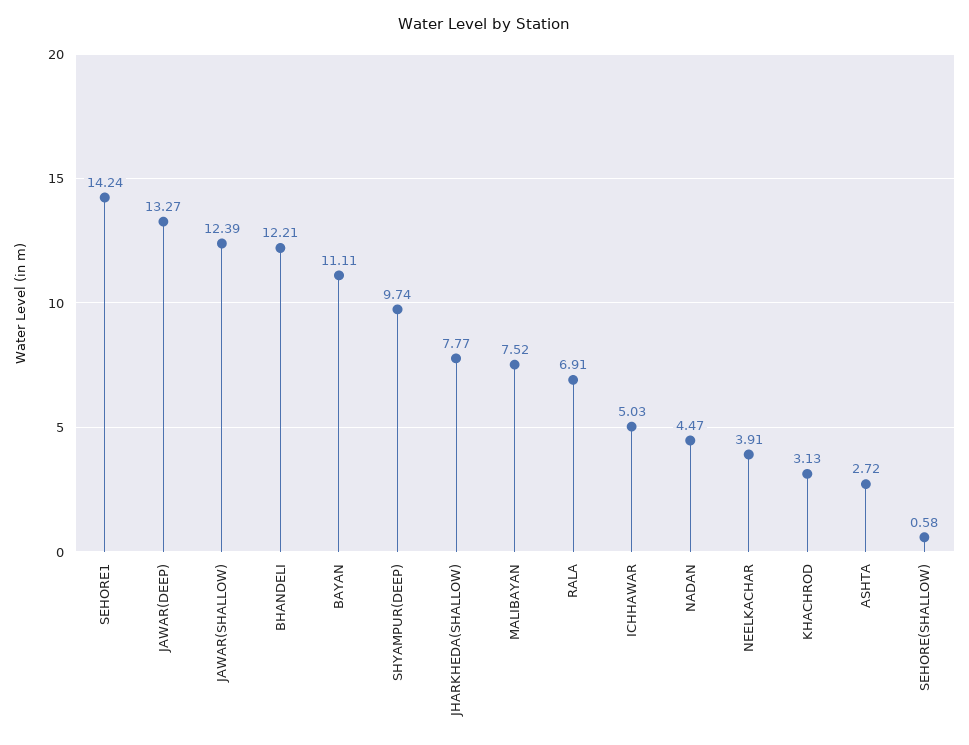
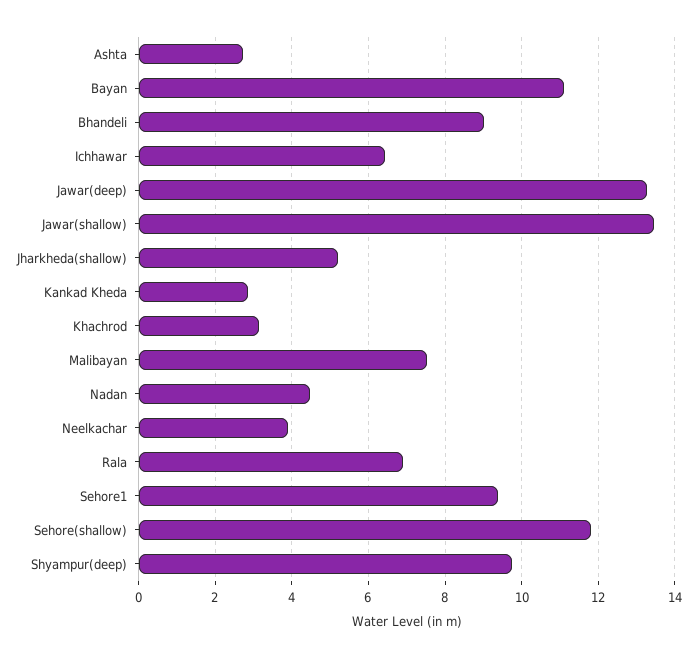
SEHORE1: 14.24 -> 9.4
JAWAR(SHALLOW): 12.39 -> 13.4
BHANDELI: 12.21 -> 9
JHARKHEDA(SHALLOW): 7.77 -> 5.2
ICHHAWAR: 5.03 -> 6.4
SEHORE(SHALLOW): 0.58 -> 11.8
Kankad Kheda: none -> 2.8

